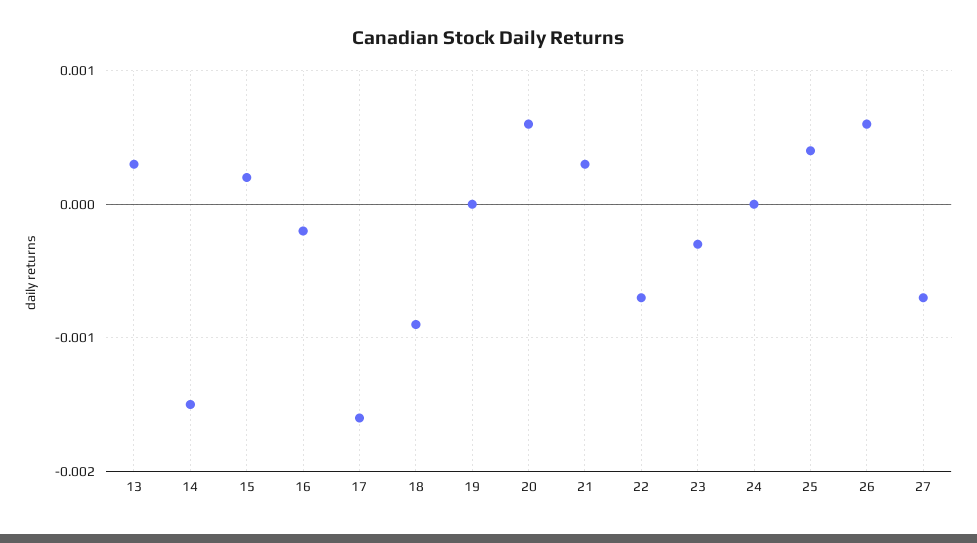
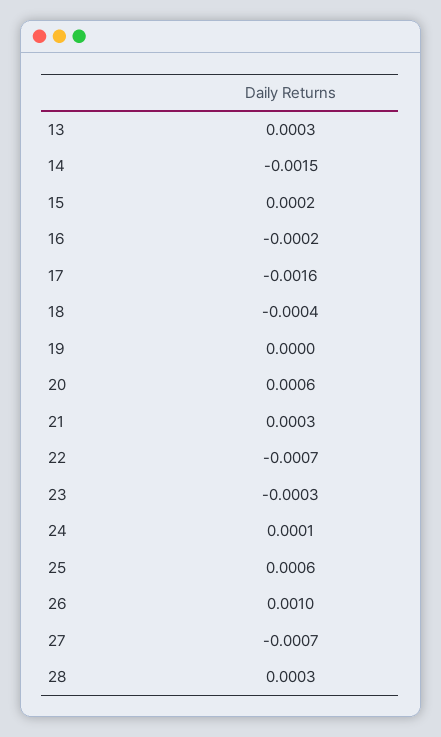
18: -0.0009 -> -0.0004
24: 0 -> 0.0001
25: 0.0004 -> 0.0006
26: 0.0006 -> 0.001
28: none -> 0.0003

